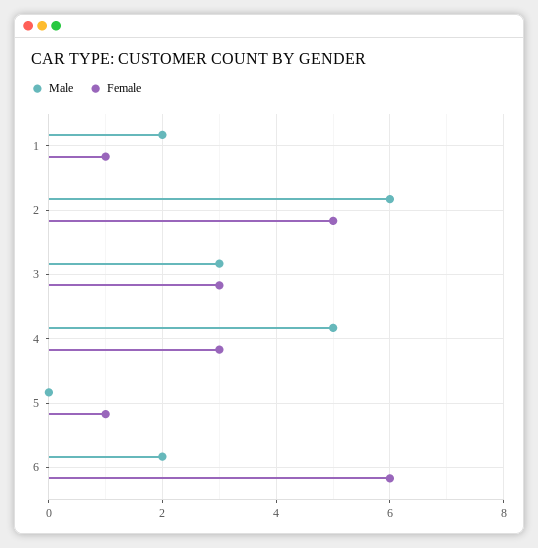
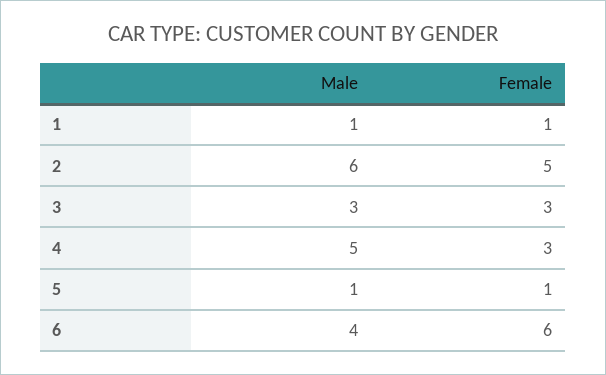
Male, 1: 2 -> 1
Male, 5: 0 -> 1
Male, 6: 2 -> 4

